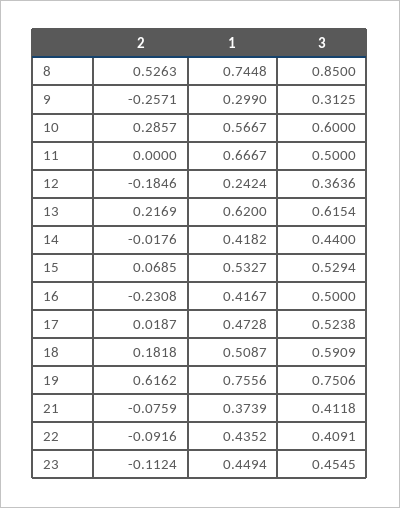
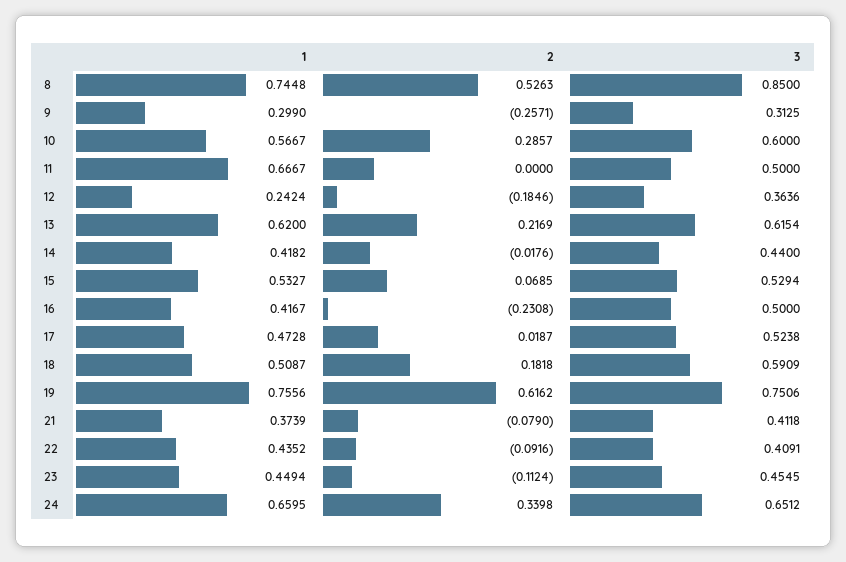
2, 21: -0.0759 -> -0.079
1, 24: none -> 0.6595
2, 24: none -> 0.3398
3, 24: none -> 0.6512

